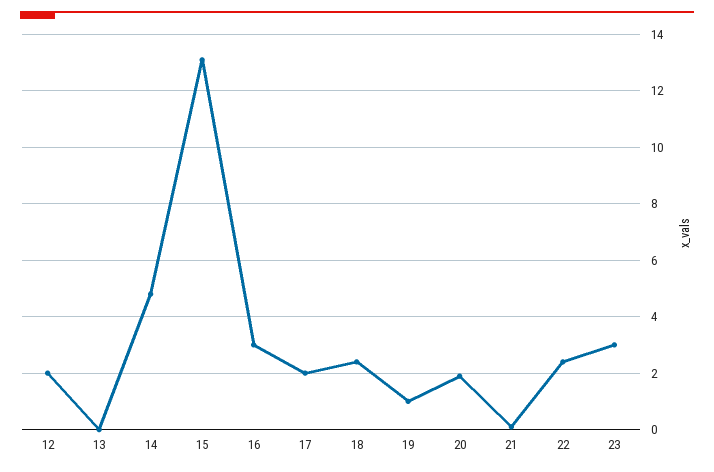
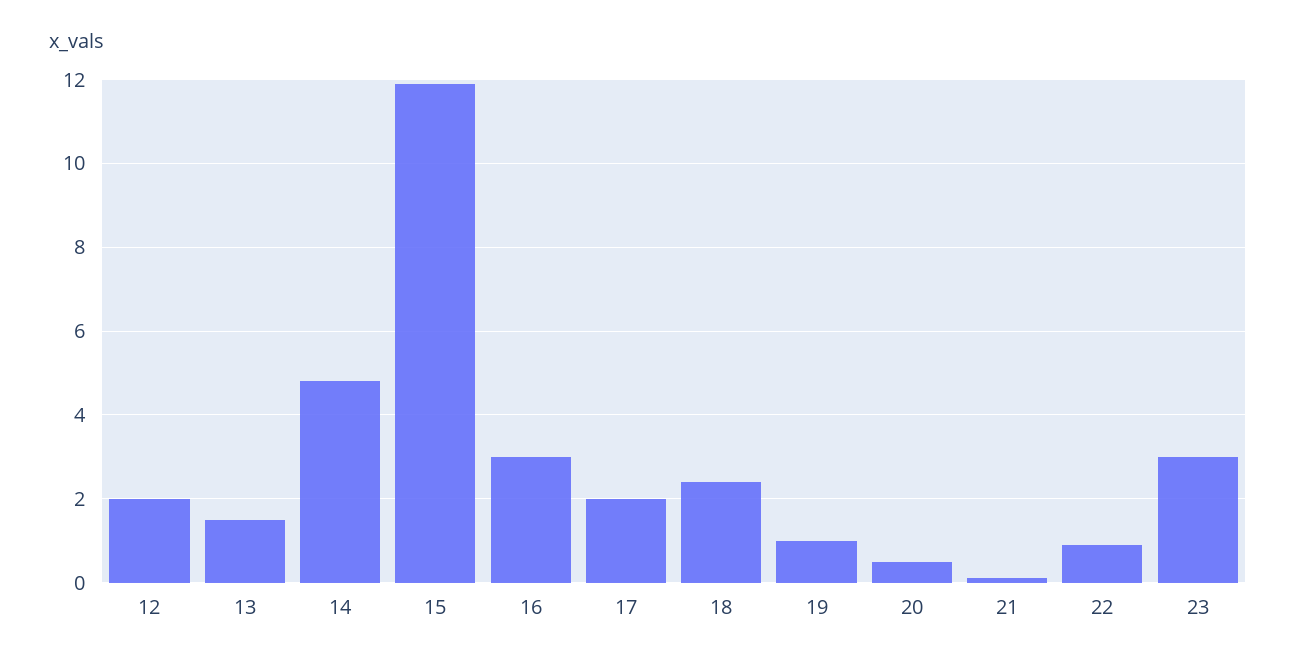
13: 0 -> 1.5
15: 13 -> 12
20: 2 -> 0.5
22: 2.5 -> 1

